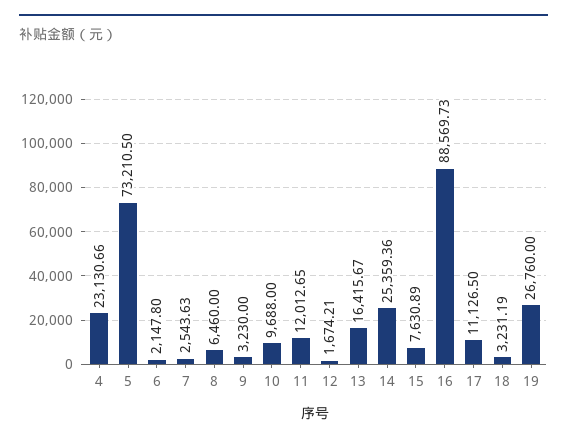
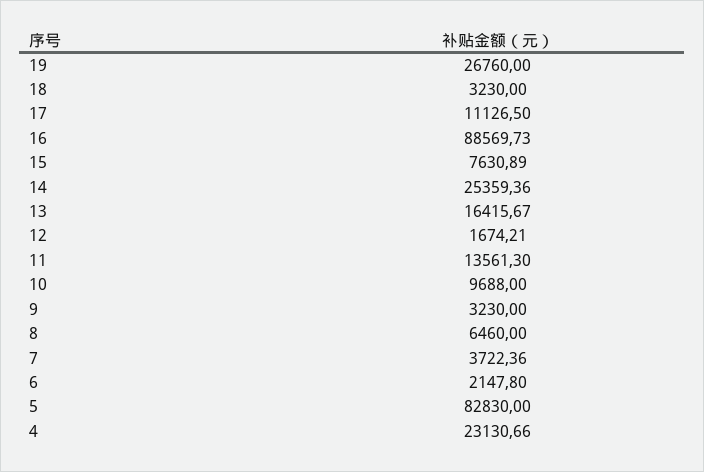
5: 73210.5 -> 82830
7: 2543.63 -> 3722.36
11: 12012.65 -> 13561.3
18: 3231.19 -> 3230

